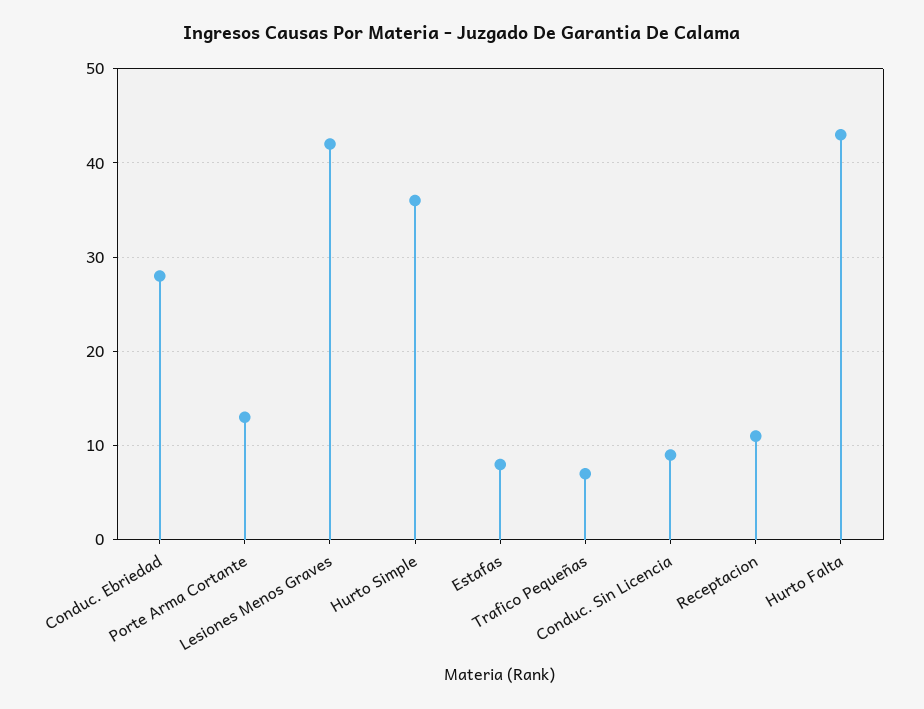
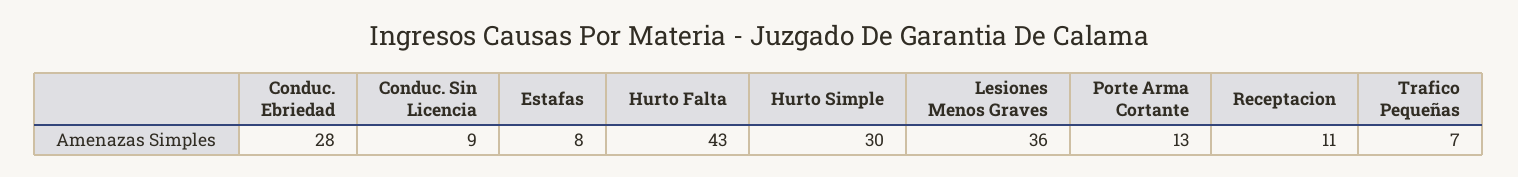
Lesiones Menos Graves: 42 -> 36
Hurto Simple: 36 -> 30

